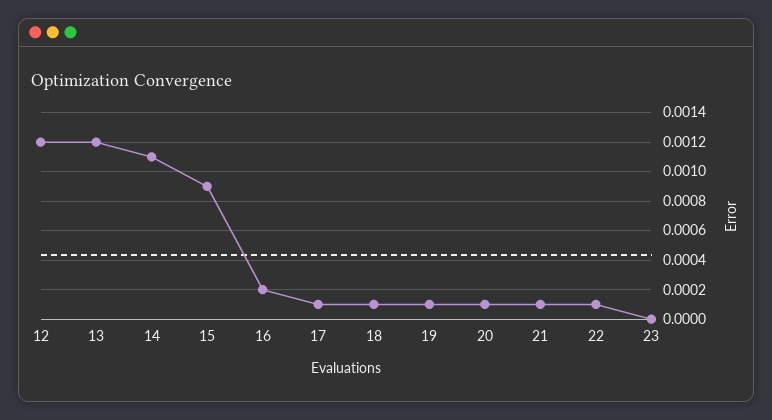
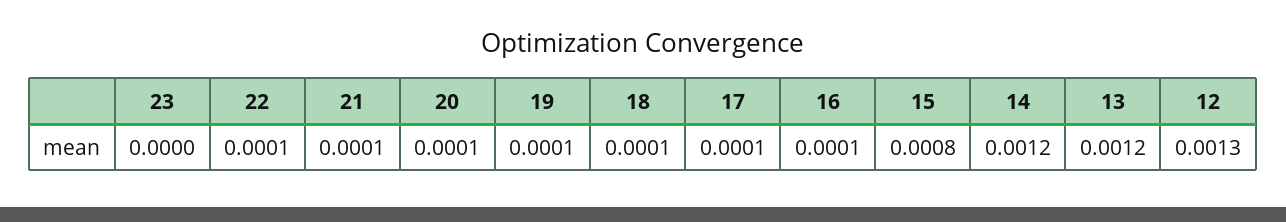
12: 0.0012 -> 0.0013
14: 0.0011 -> 0.0012
15: 0.0009 -> 0.0008
16: 0.0002 -> 0.0001

